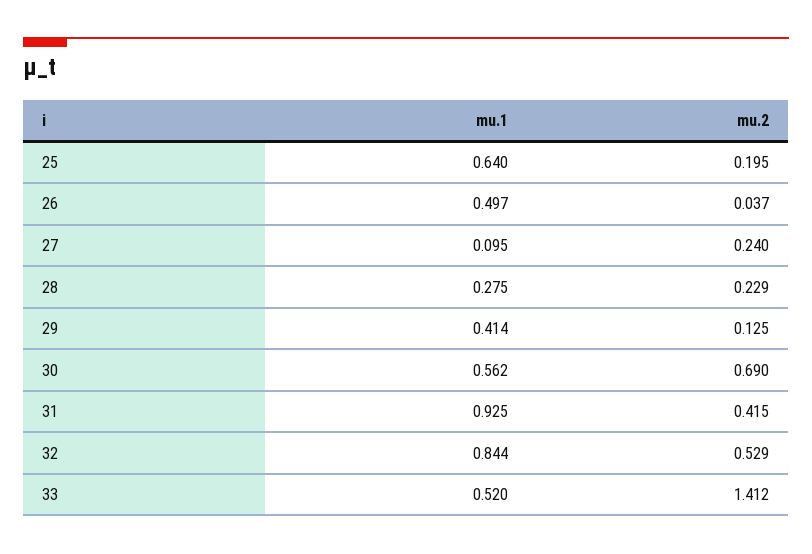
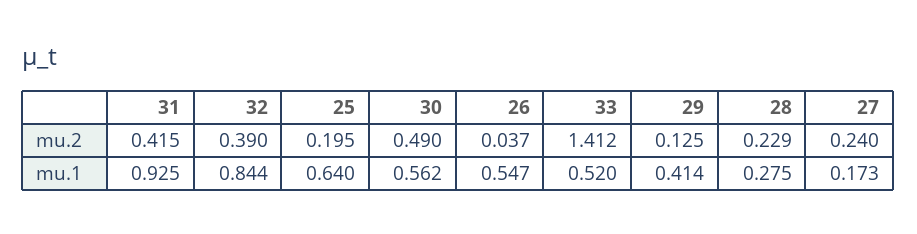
mu.1, 26: 0.497 -> 0.547
mu.1, 27: 0.095 -> 0.173
mu.2, 30: 0.69 -> 0.49
mu.2, 32: 0.529 -> 0.39

